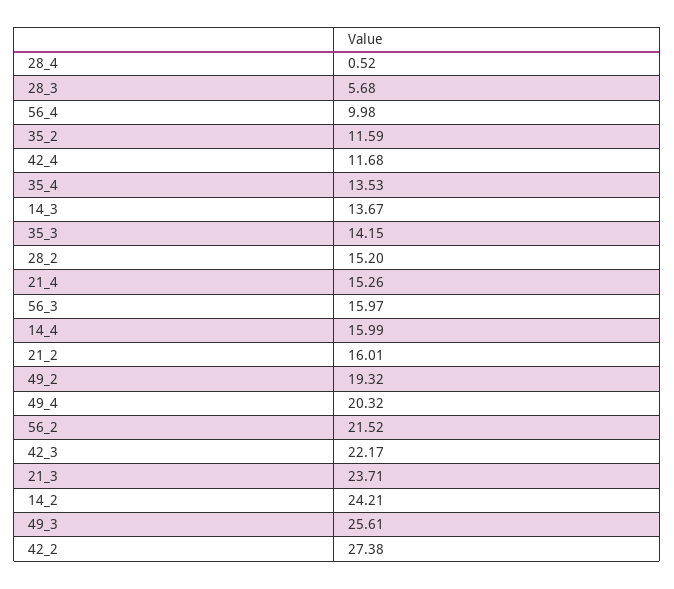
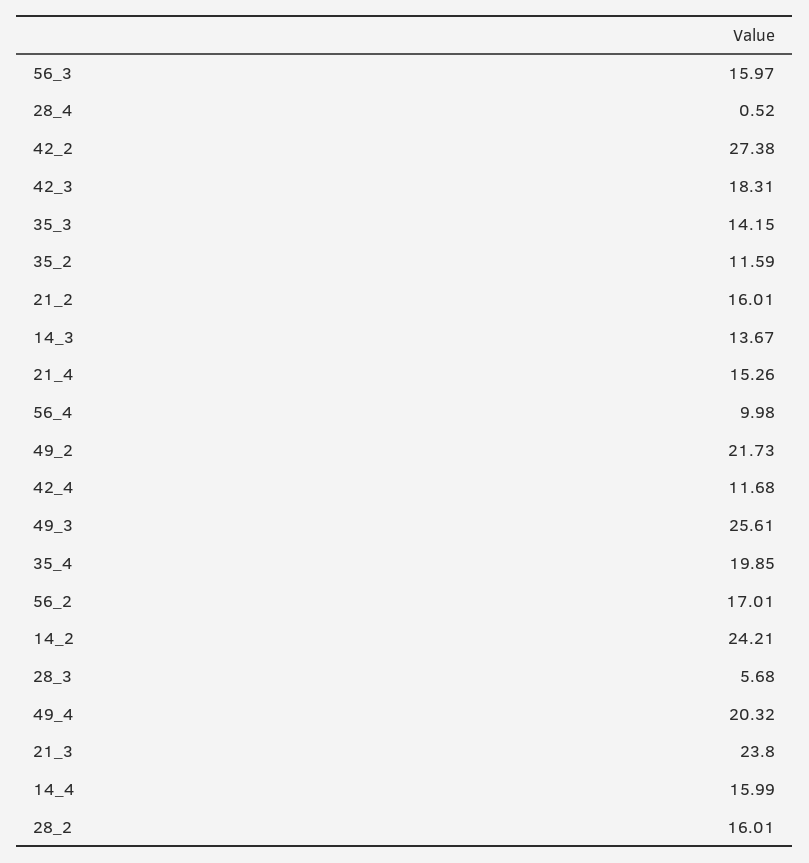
35_4: 13.53 -> 19.85
28_2: 15.2 -> 16.01
49_2: 19.32 -> 21.73
56_2: 21.52 -> 17.01
42_3: 22.17 -> 18.31
21_3: 23.71 -> 23.8

